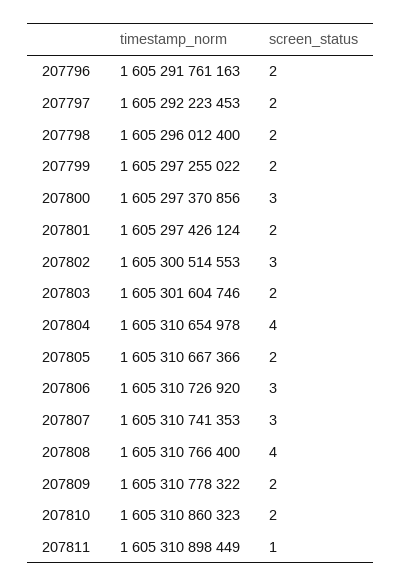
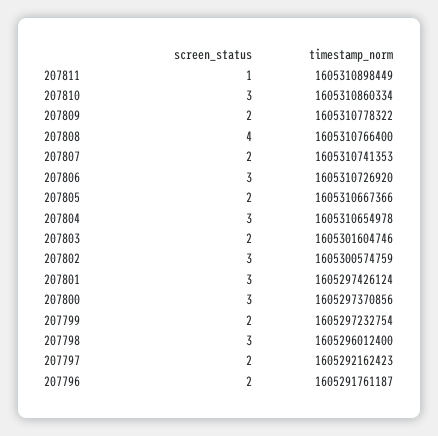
timestamp_norm, 207796: 1605291761163 -> 1605291761187
timestamp_norm, 207797: 1605292223453 -> 1605292162423
screen_status, 207798: 2 -> 3
timestamp_norm, 207799: 1605297255022 -> 1605297232754
screen_status, 207801: 2 -> 3
timestamp_norm, 207802: 1605300514553 -> 1605300574759
screen_status, 207804: 4 -> 3
screen_status, 207807: 3 -> 2
timestamp_norm, 207810: 1605310860323 -> 1605310860334
screen_status, 207810: 2 -> 3

